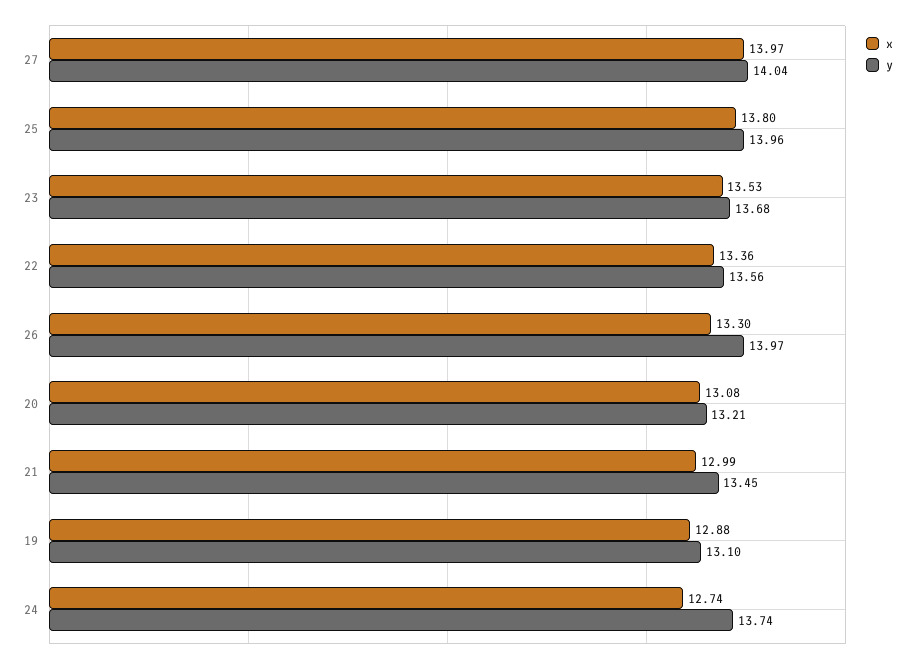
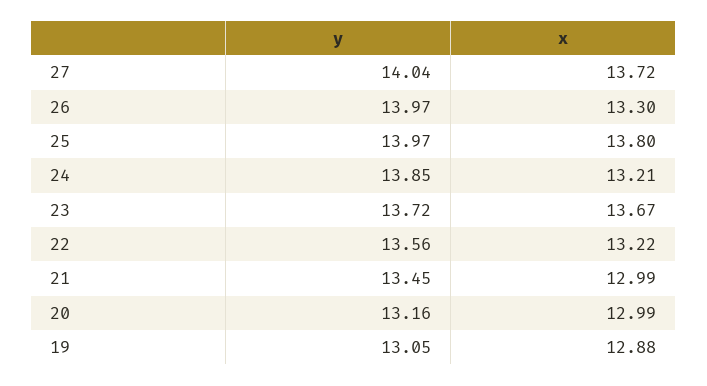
x, 27: 13.97 -> 13.72
y, 25: 13.96 -> 13.97
x, 23: 13.53 -> 13.67
y, 23: 13.68 -> 13.72
x, 22: 13.36 -> 13.22
x, 20: 13.08 -> 12.99
y, 20: 13.21 -> 13.16
y, 19: 13.1 -> 13.05
x, 24: 12.74 -> 13.21
y, 24: 13.74 -> 13.85

